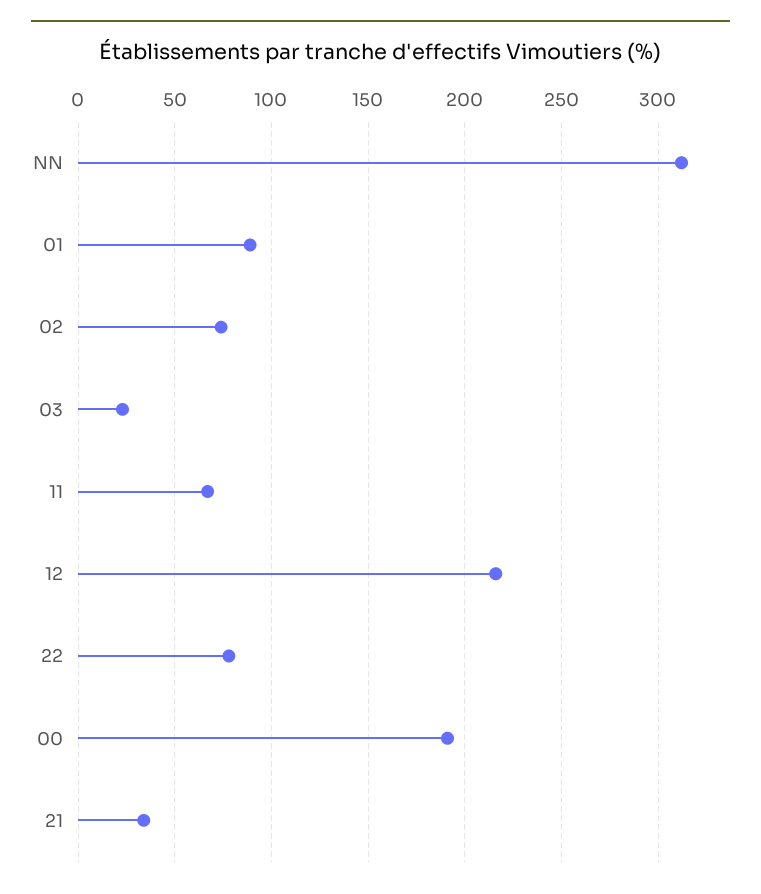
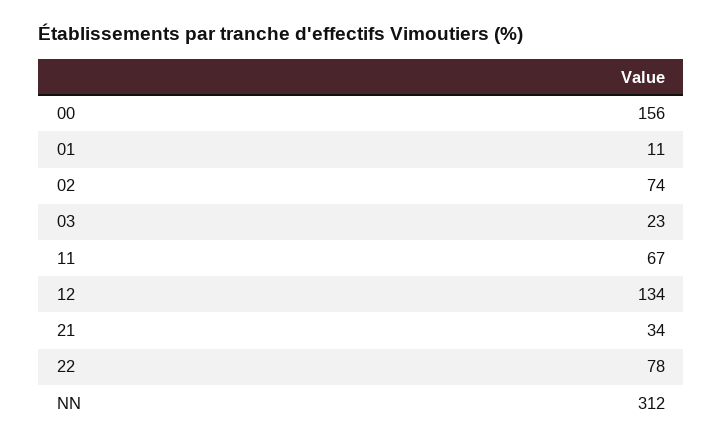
01: 90 -> 11
12: 215 -> 134
00: 190 -> 156

